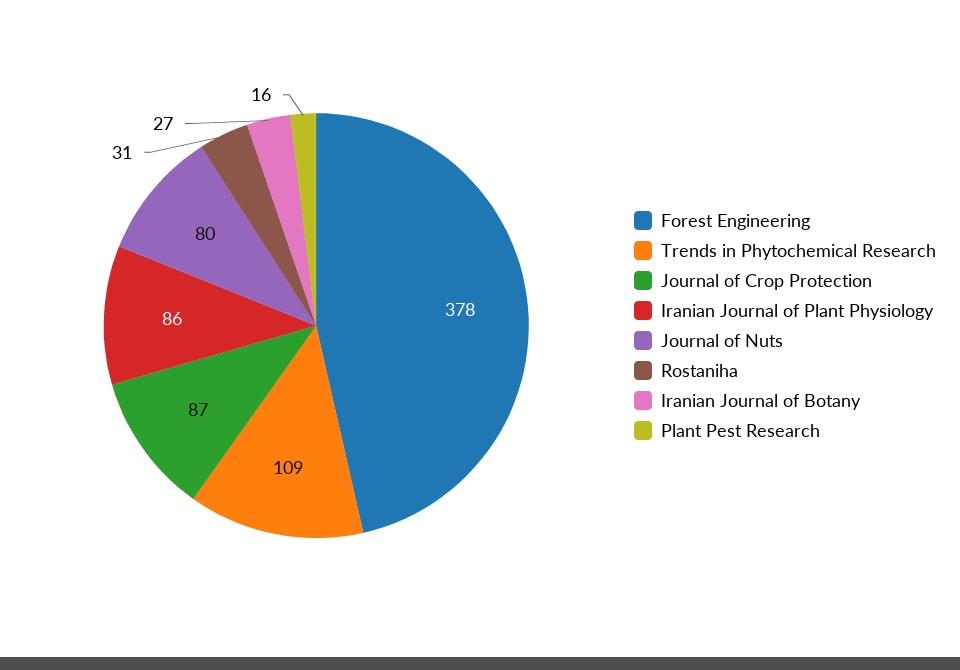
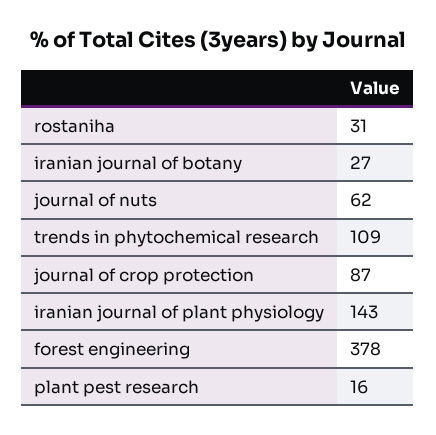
Iranian Journal of Plant Physiology: 86 -> 143
Journal of Nuts: 80 -> 62

